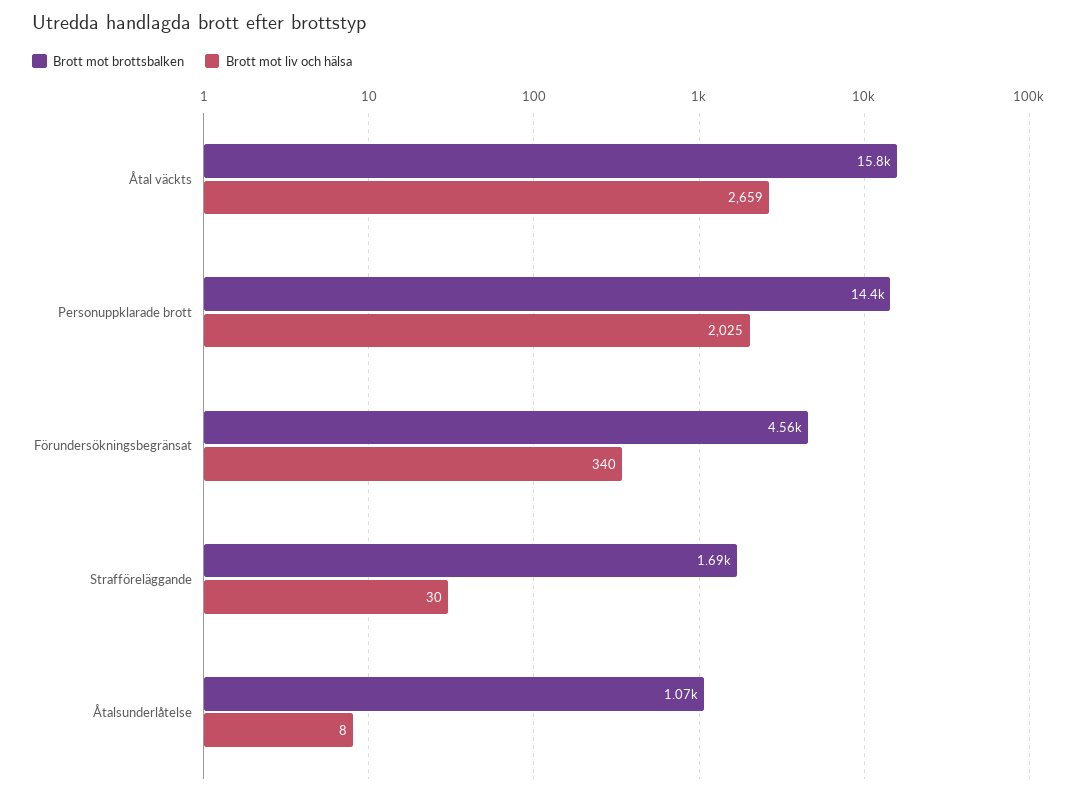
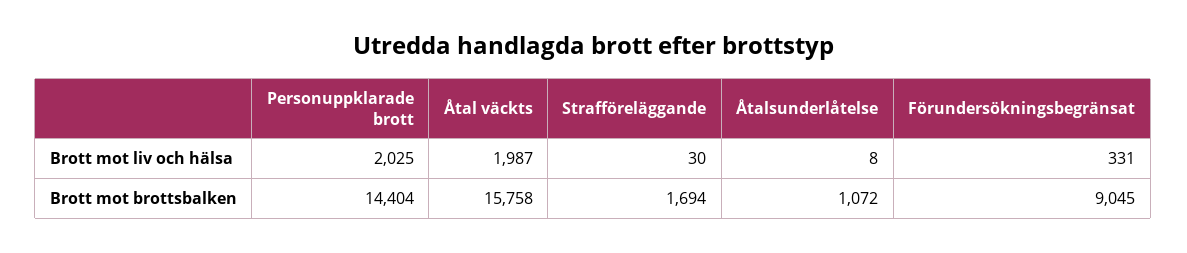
Brott mot liv och hälsa, Åtal väckts: 2659 -> 1987
Brott mot brottsbalken, Förundersökningsbegränsat: 4560 -> 9045
Brott mot liv och hälsa, Förundersökningsbegränsat: 340 -> 331

